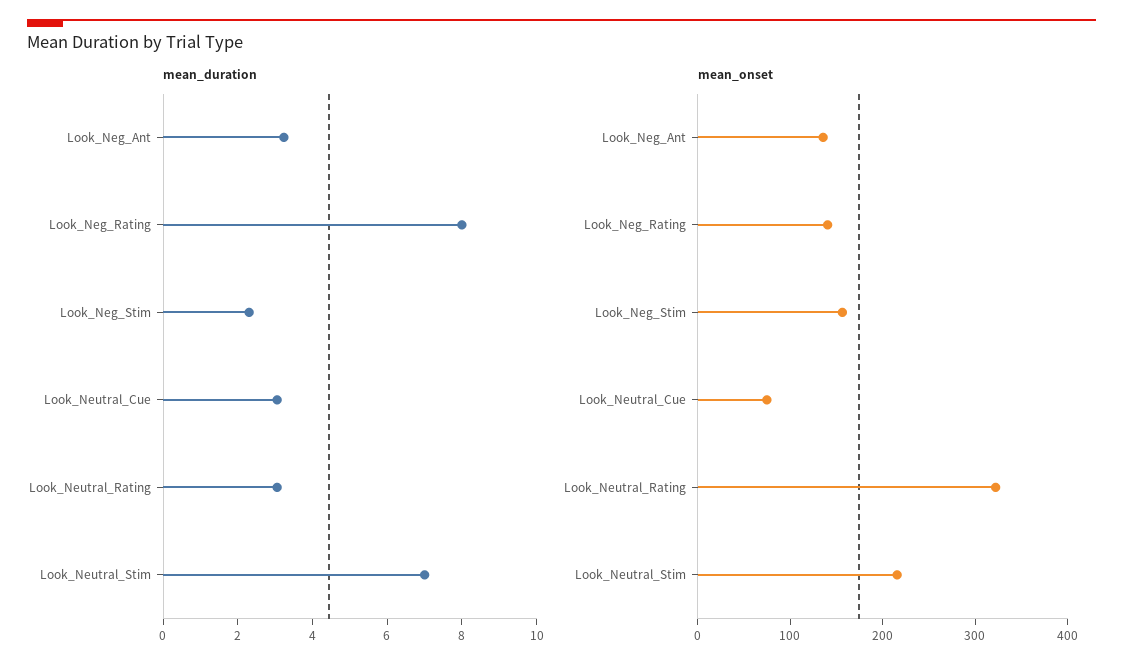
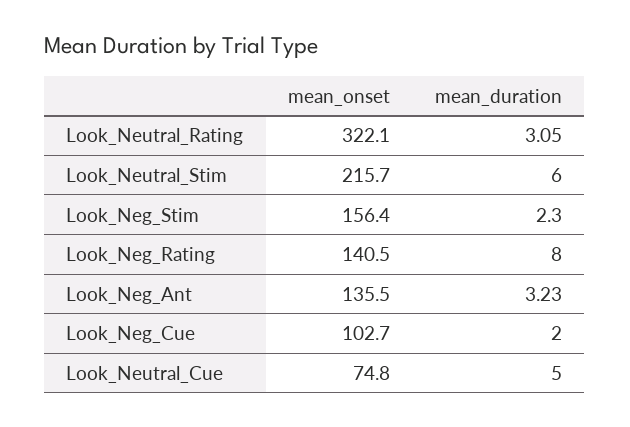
mean_duration, Look_Neutral_Cue: 3 -> 5
mean_duration, Look_Neutral_Stim: 7 -> 6
mean_onset, Look_Neg_Cue: none -> 102.7
mean_duration, Look_Neg_Cue: none -> 2

